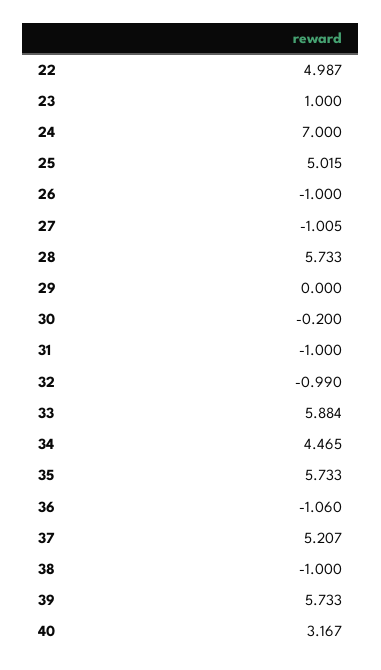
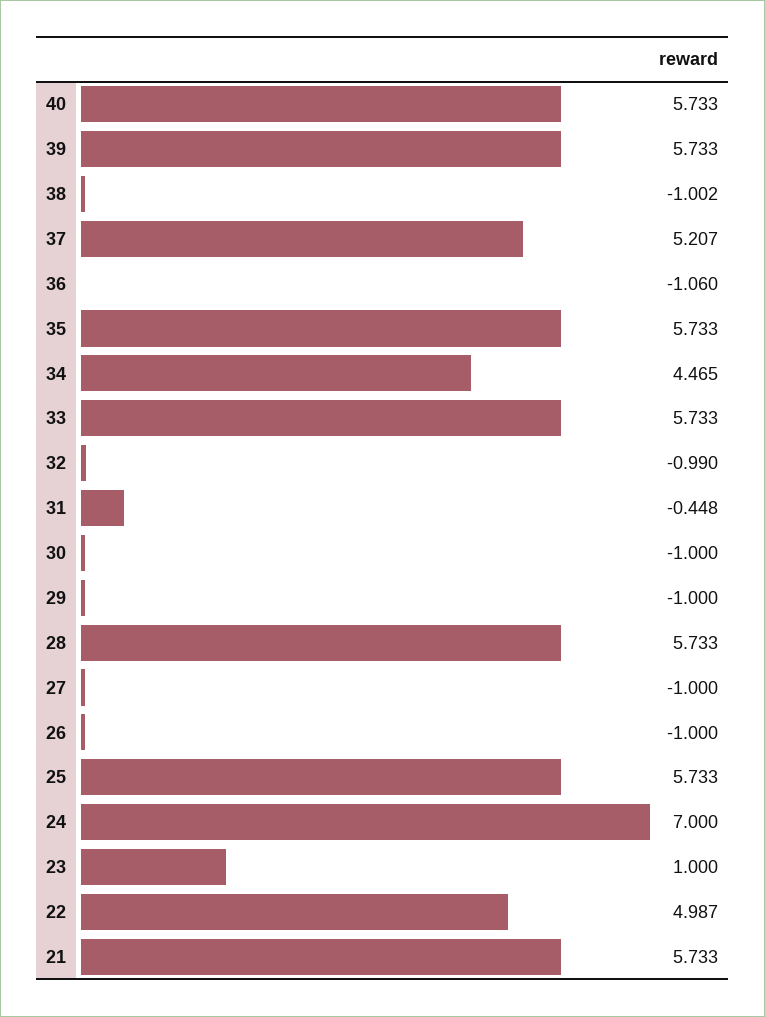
25: 5.015 -> 5.733
27: -1.005 -> -1
29: 0 -> -1
30: -0.2 -> -1
31: -1 -> -0.448
33: 5.884 -> 5.733
38: -1 -> -1.002
40: 3.167 -> 5.733
21: none -> 5.733

